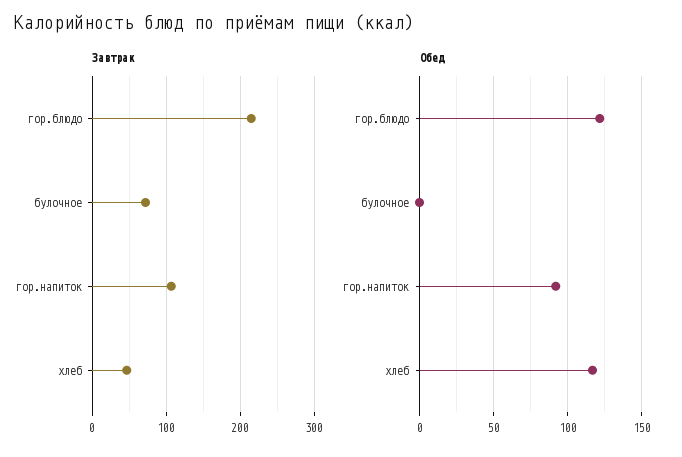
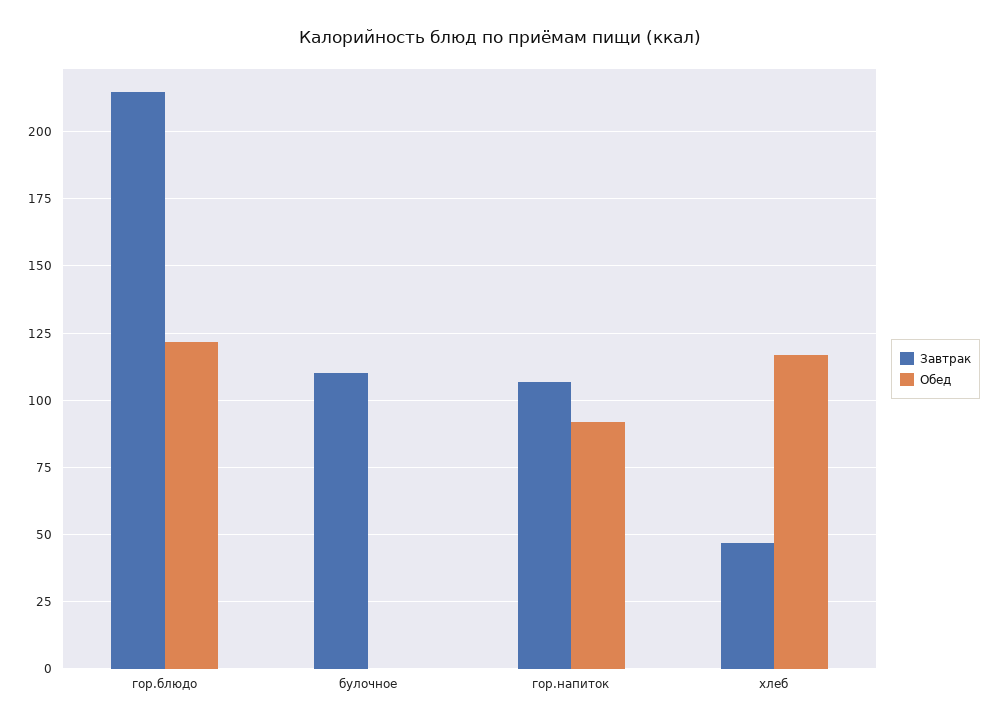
Завтрак, булочное: 70 -> 110

